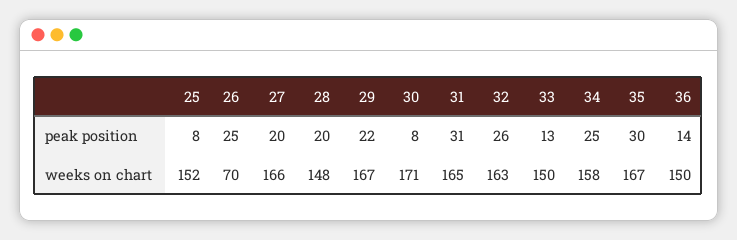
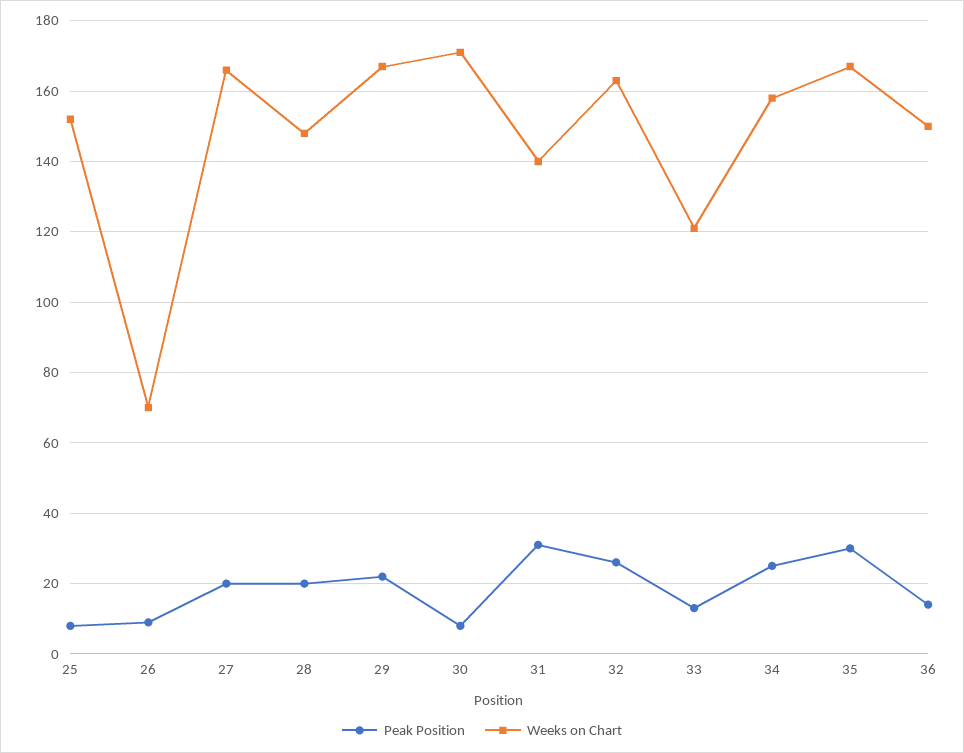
peak position, 26: 25 -> 10
weeks on chart, 31: 165 -> 140
weeks on chart, 33: 150 -> 120

